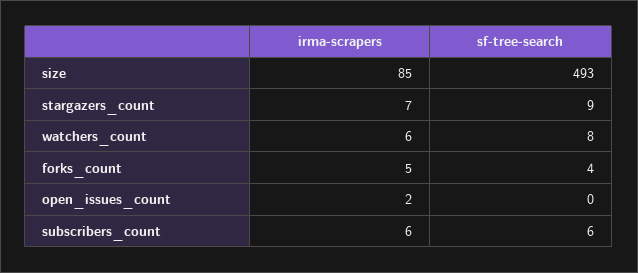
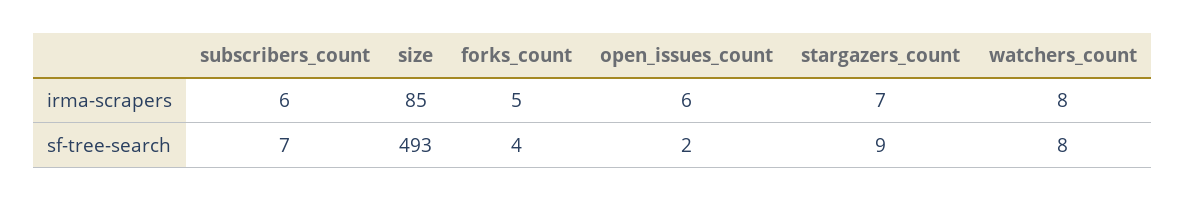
irma-scrapers, watchers_count: 6 -> 8
irma-scrapers, open_issues_count: 2 -> 6
sf-tree-search, open_issues_count: 0 -> 2
sf-tree-search, subscribers_count: 6 -> 7

